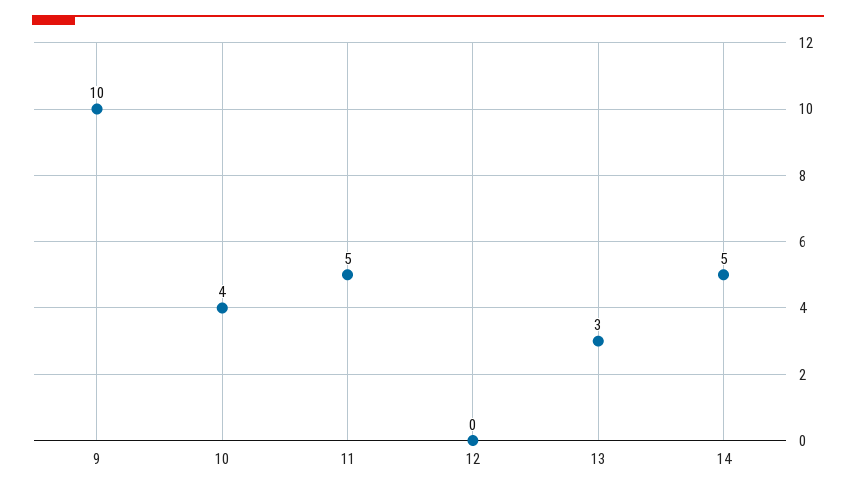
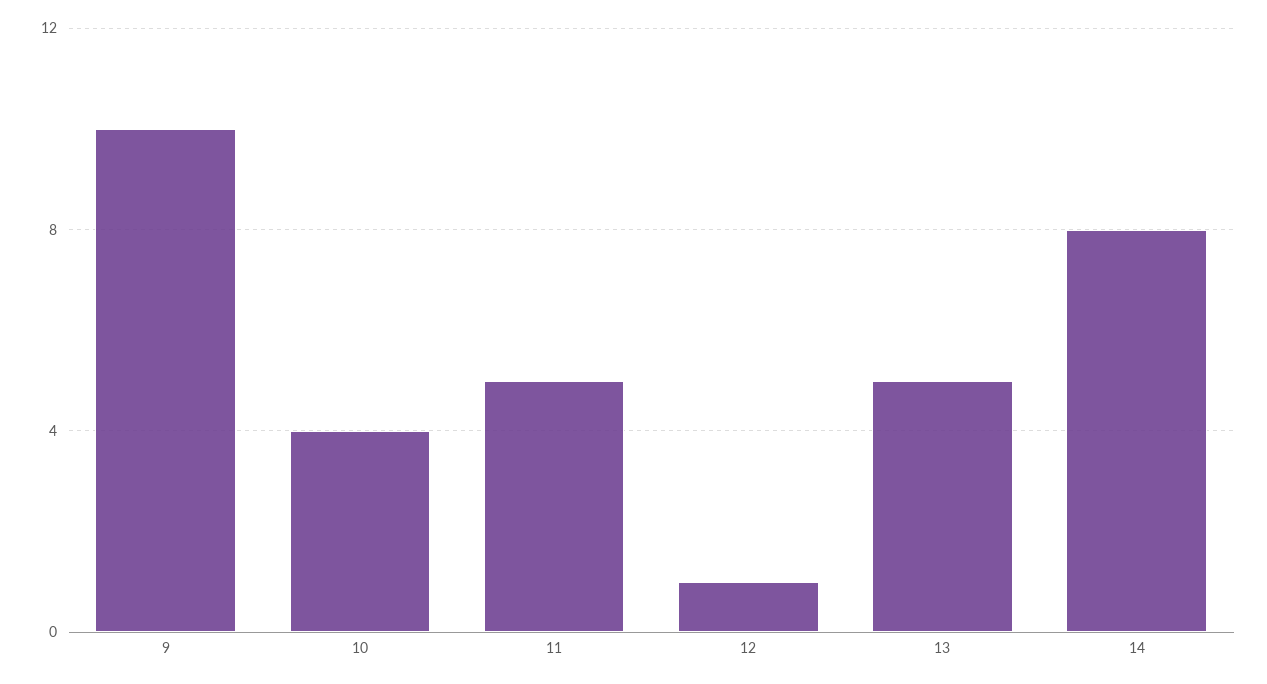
12: 0 -> 1
13: 3 -> 5
14: 5 -> 8

